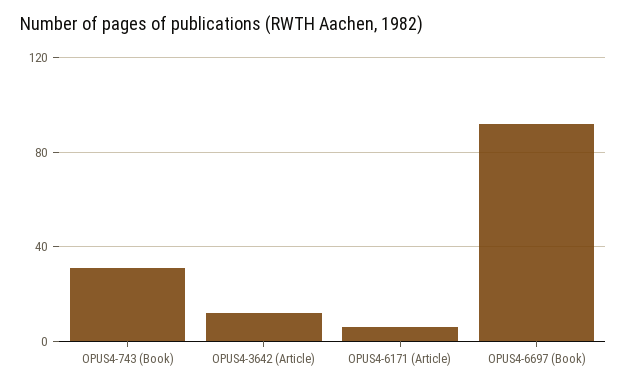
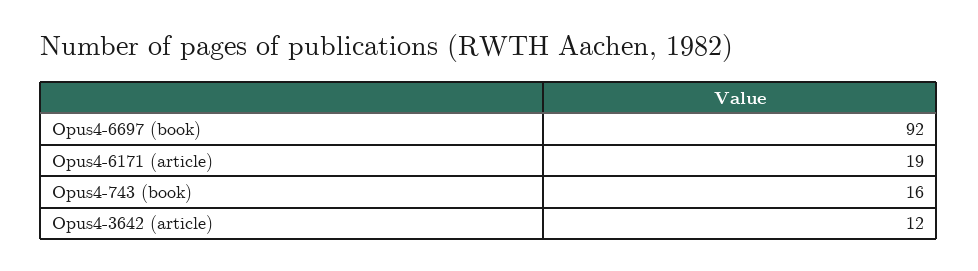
OPUS4-743 (Book): 30 -> 16
OPUS4-6171 (Article): 5 -> 19

